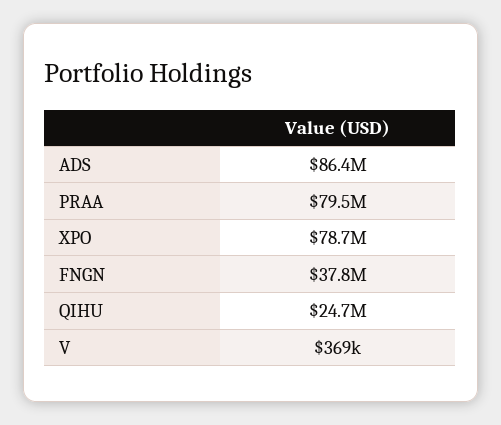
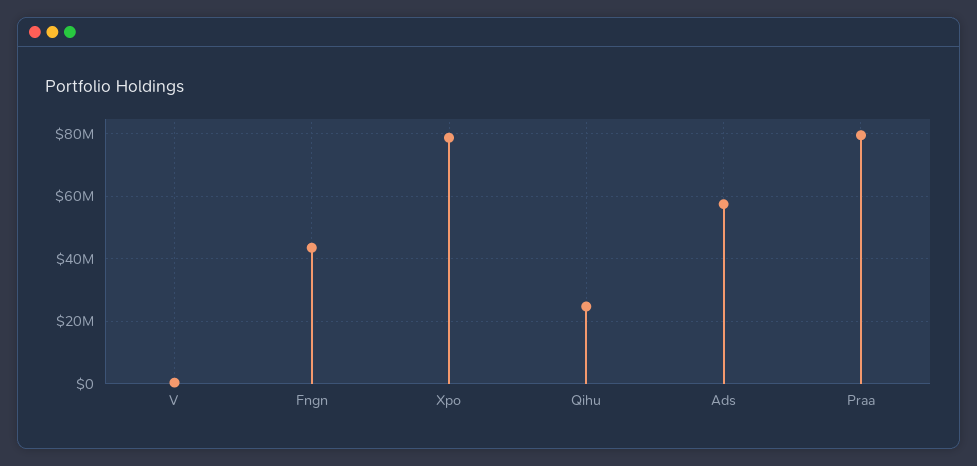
ADS: 86400000 -> 58000000
FNGN: 37800000 -> 44000000

